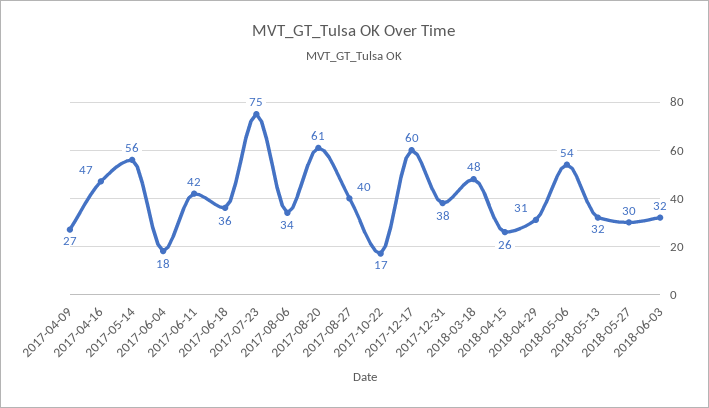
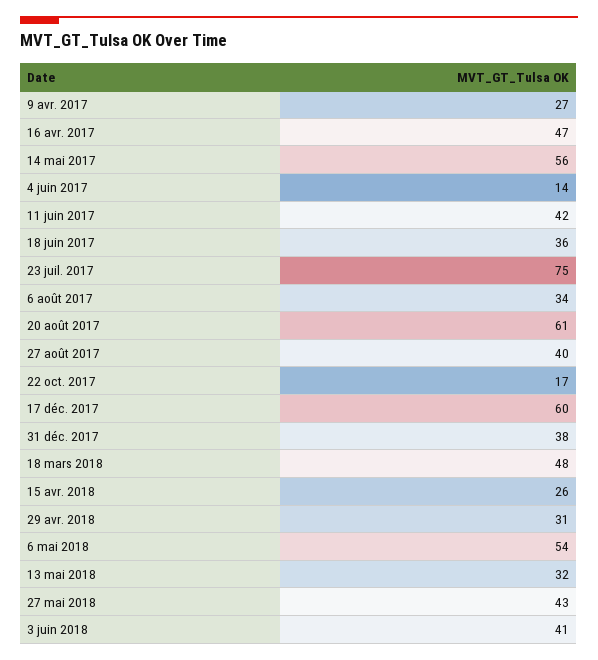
2017-06-04: 18 -> 14
2018-05-27: 30 -> 43
2018-06-03: 32 -> 41

